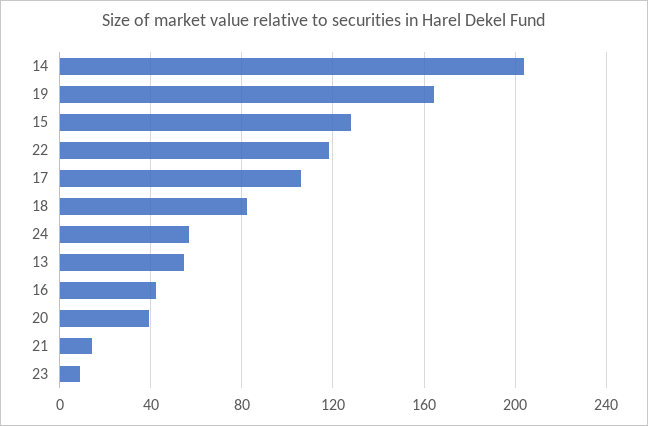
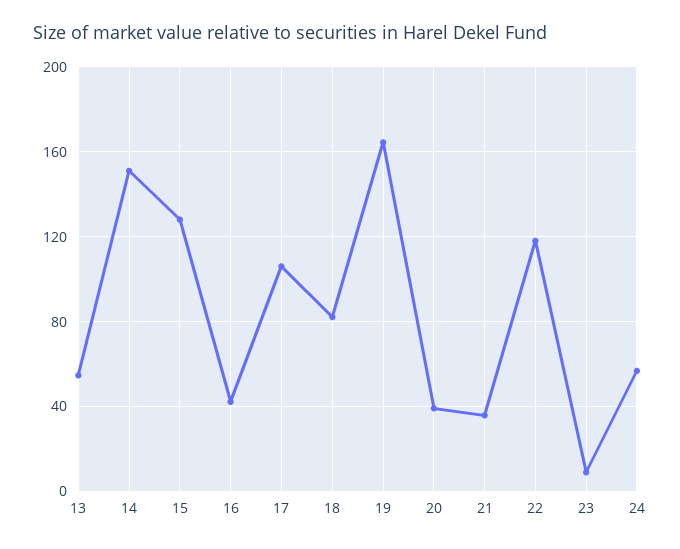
14: 205 -> 150
21: 15 -> 35

